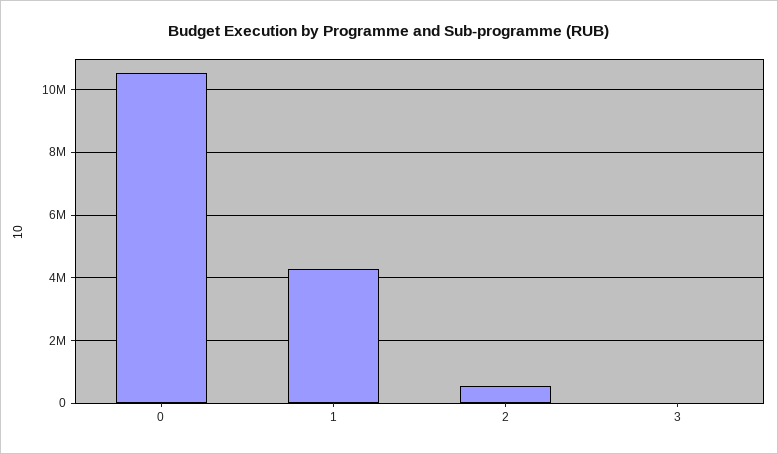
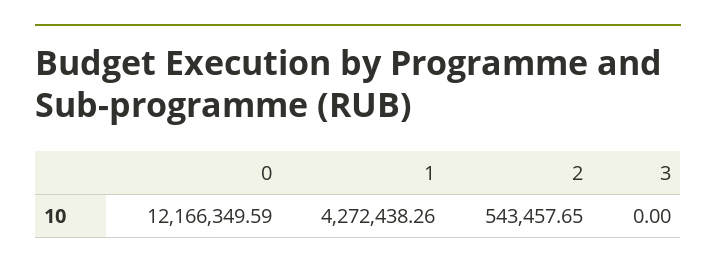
0: 10600000 -> 12166349.59

